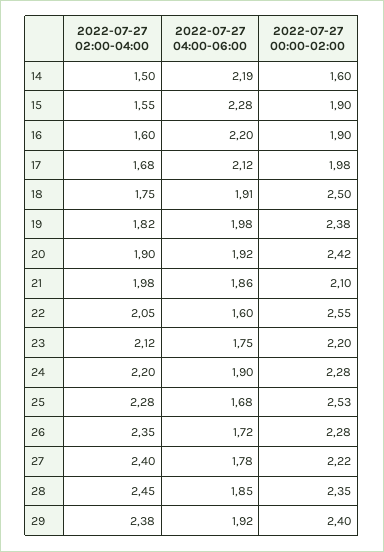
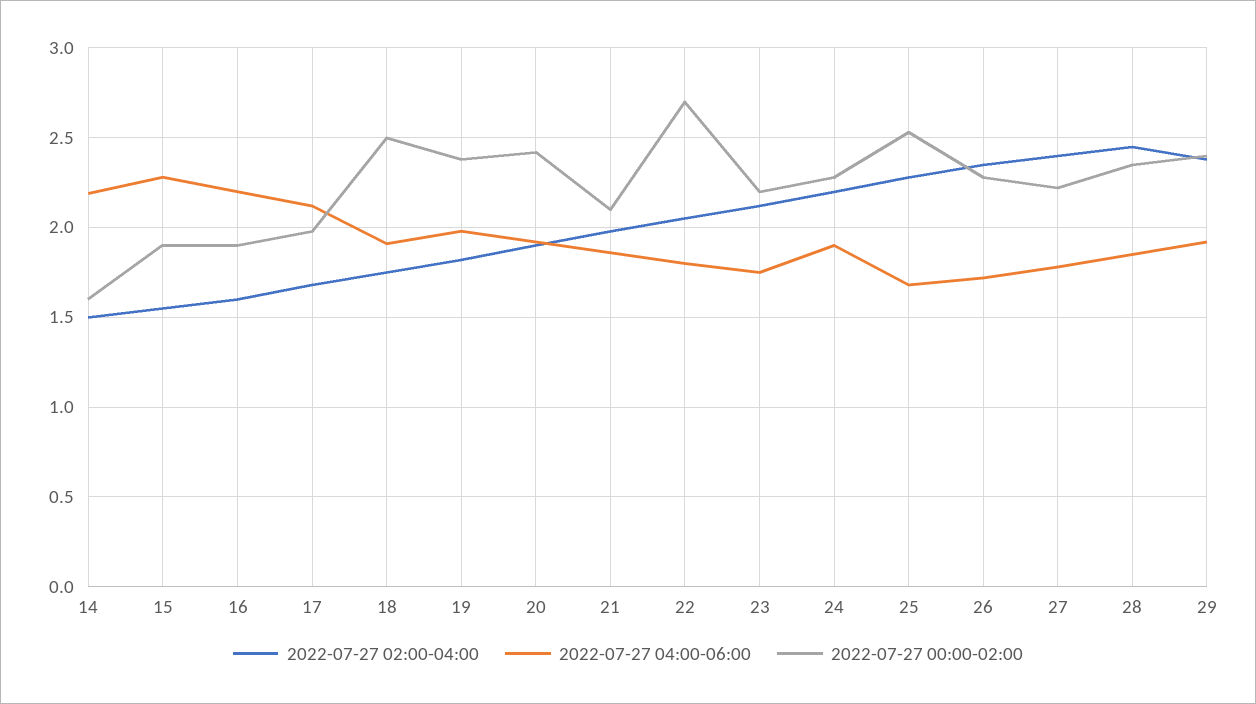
2022-07-27 04:00-06:00, 22: 1.6 -> 1.8
2022-07-27 00:00-02:00, 22: 2.55 -> 2.7

